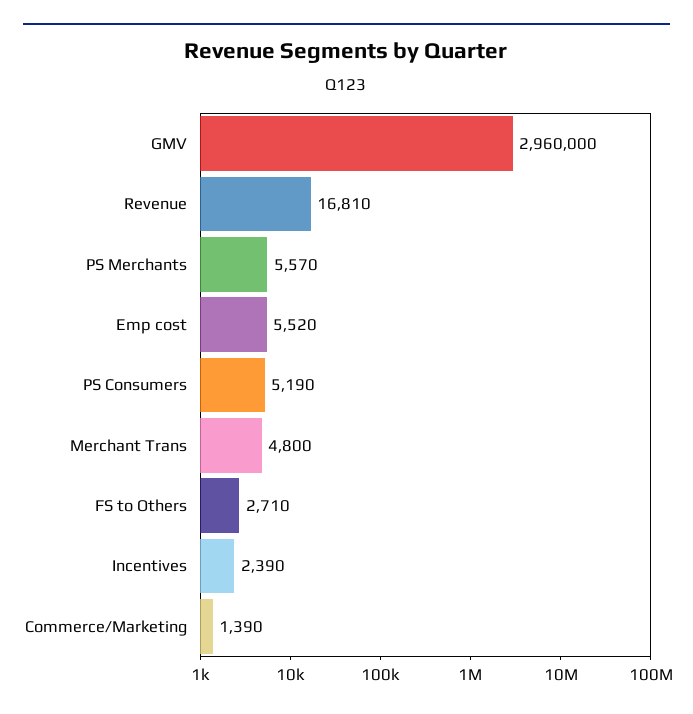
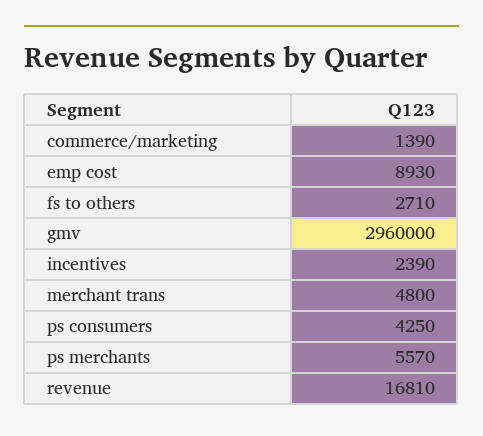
Emp cost: 5520 -> 8930
PS Consumers: 5190 -> 4250

